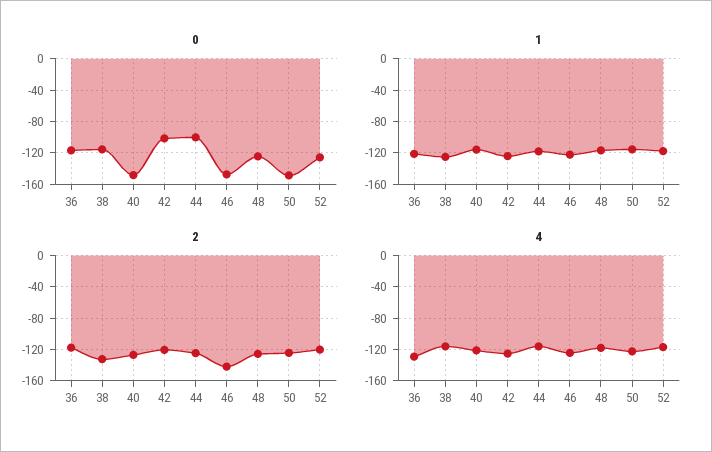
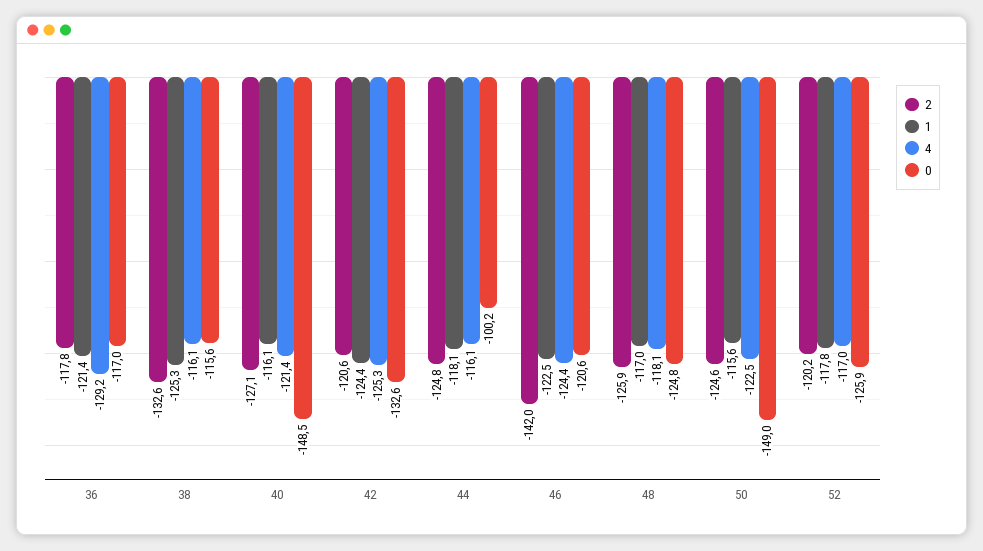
0, 42: -100 -> -132.6
0, 46: -150 -> -120.6

